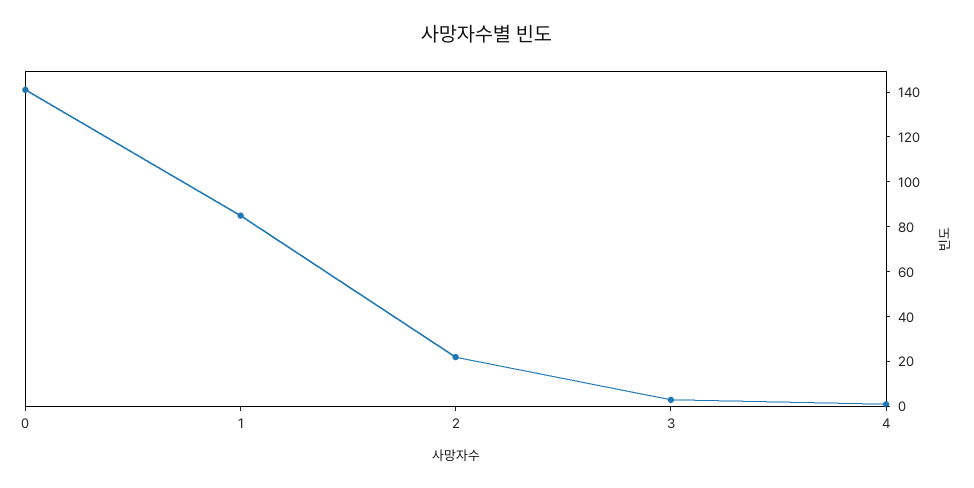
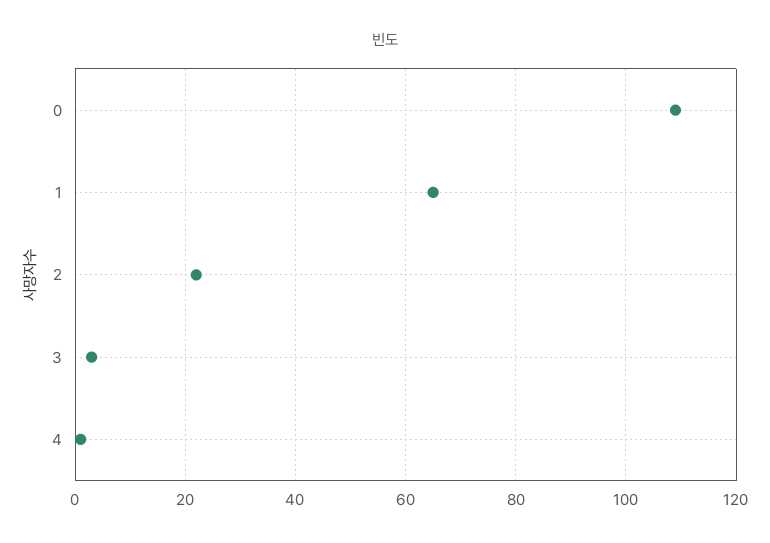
0: 140 -> 110
1: 85 -> 65

